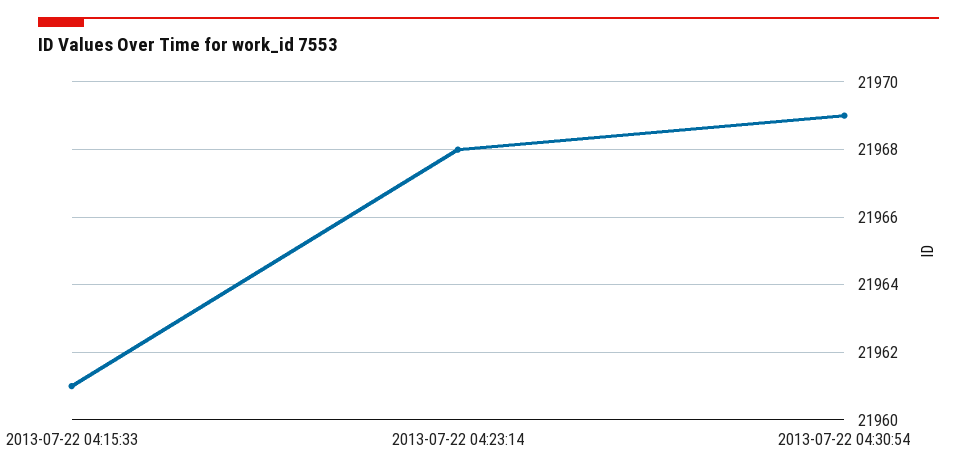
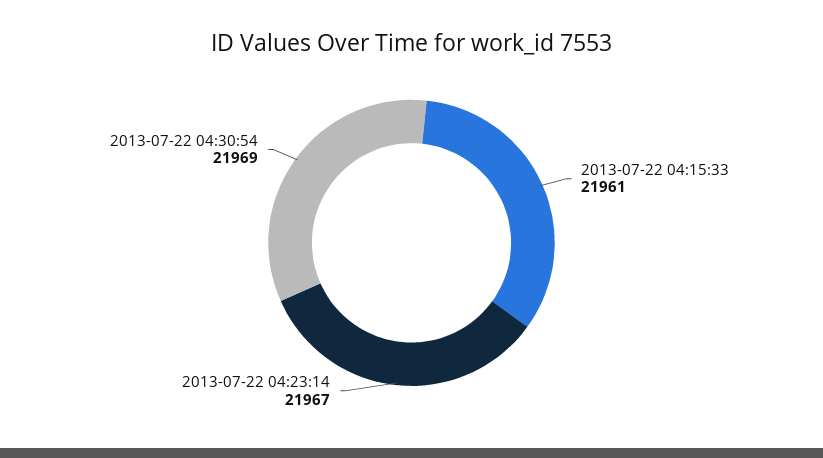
2013-07-22 04:23:14: 21968 -> 21967

